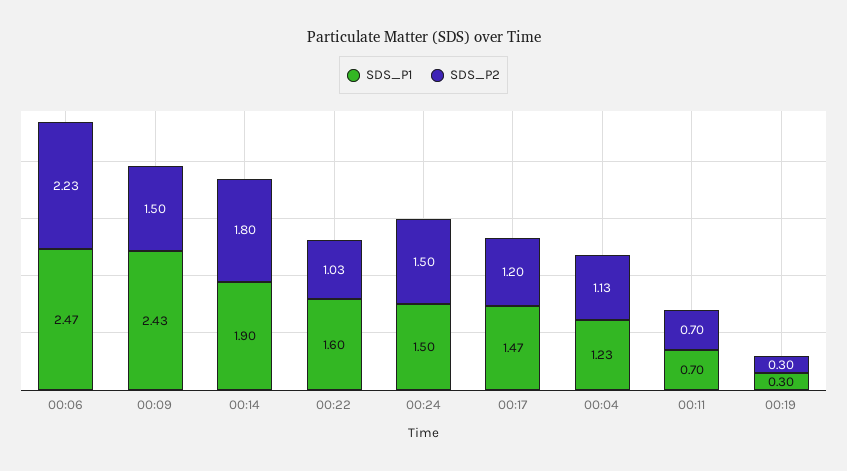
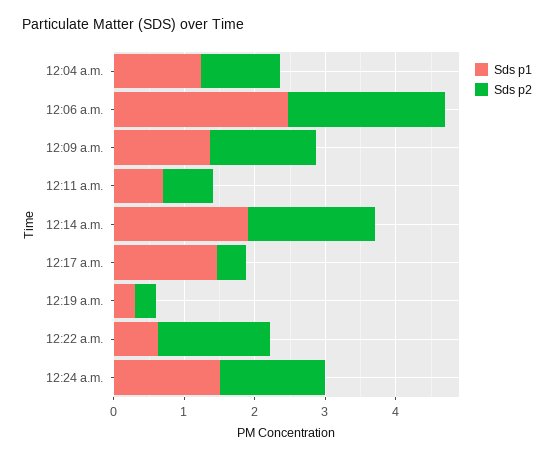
SDS_P1, 00:09: 2.43 -> 1.4
SDS_P1, 00:22: 1.6 -> 0.6
SDS_P2, 00:22: 1.03 -> 1.6
SDS_P2, 00:17: 1.2 -> 0.4

